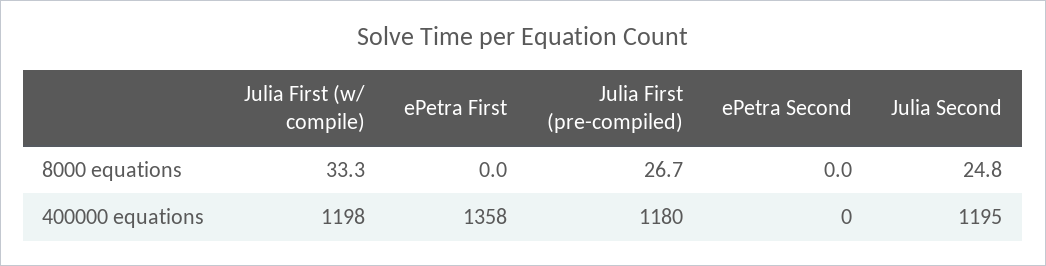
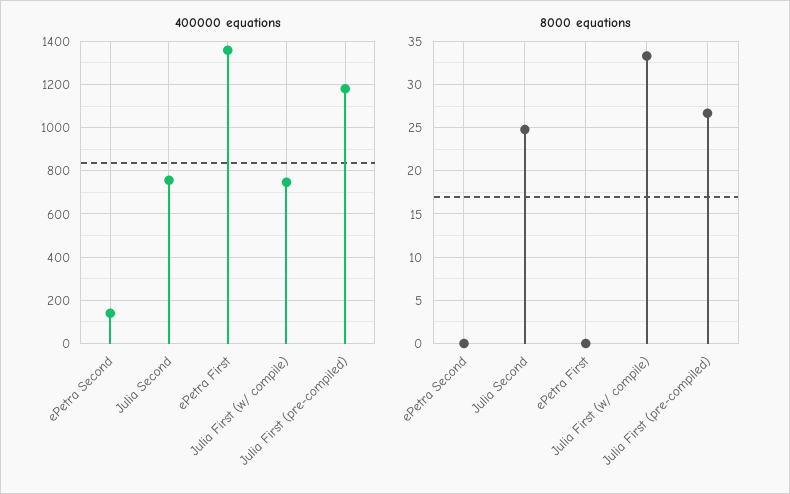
400000 equations, Julia First (w/ compile): 1198 -> 750
400000 equations, ePetra Second: 0 -> 150
400000 equations, Julia Second: 1195 -> 750

